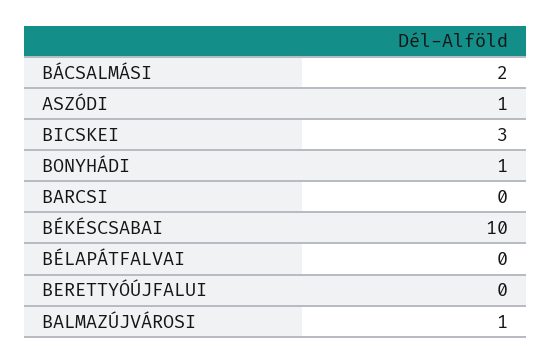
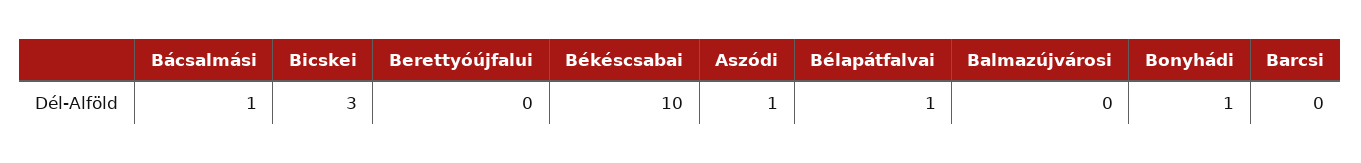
BÁCSALMÁSI: 2 -> 1
BÉLAPÁTFALVAI: 0 -> 1
BALMAZÚJVÁROSI: 1 -> 0

